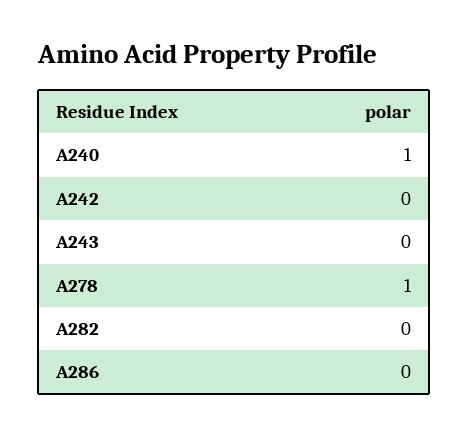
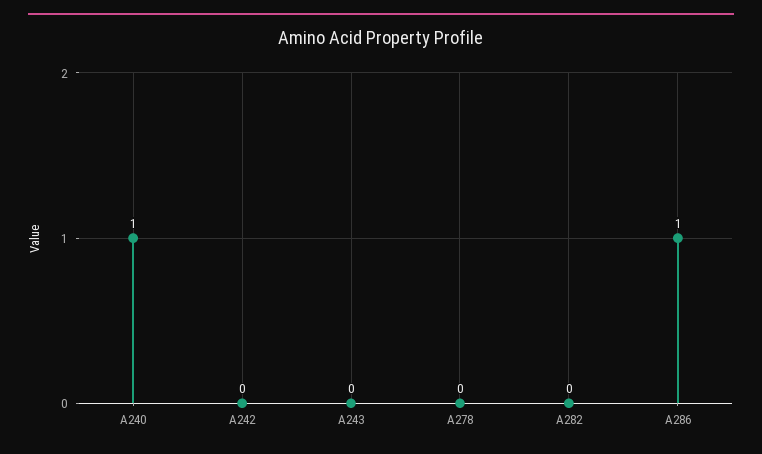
A278: 1 -> 0
A286: 0 -> 1

